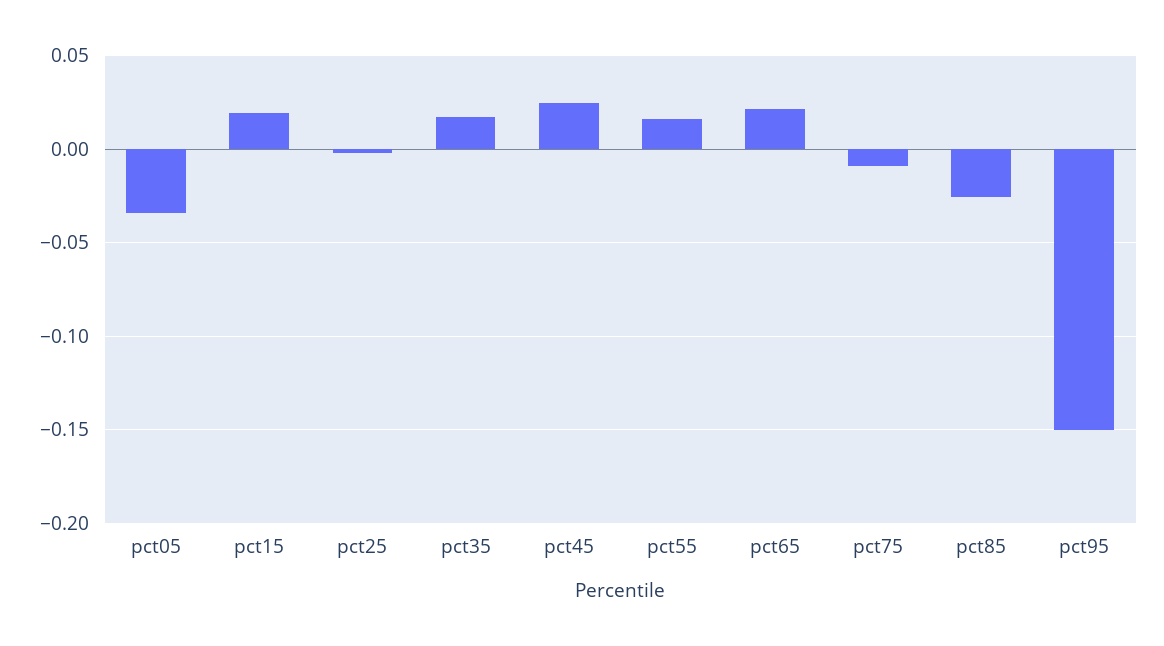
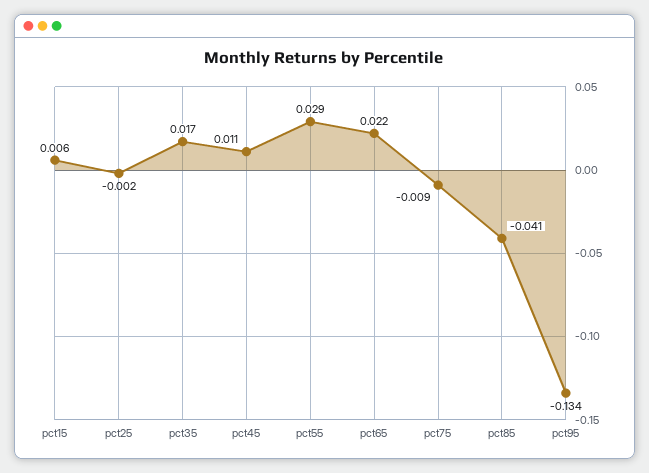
pct05: -0.035 -> none
pct15: 0.02 -> 0.006
pct45: 0.025 -> 0.011
pct55: 0.015 -> 0.029
pct85: -0.025 -> -0.041
pct95: -0.15 -> -0.134

